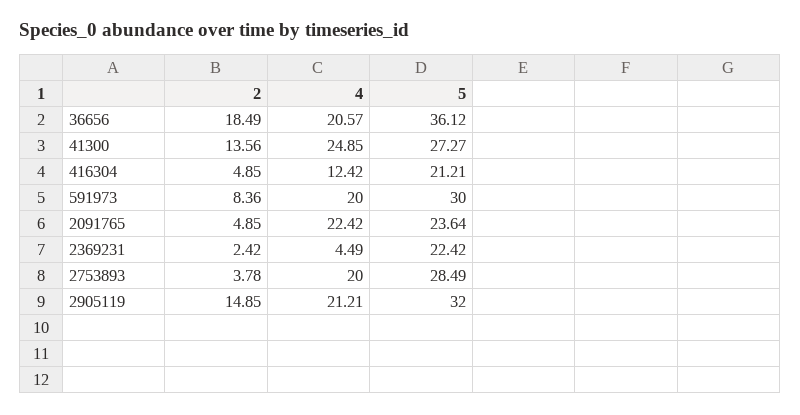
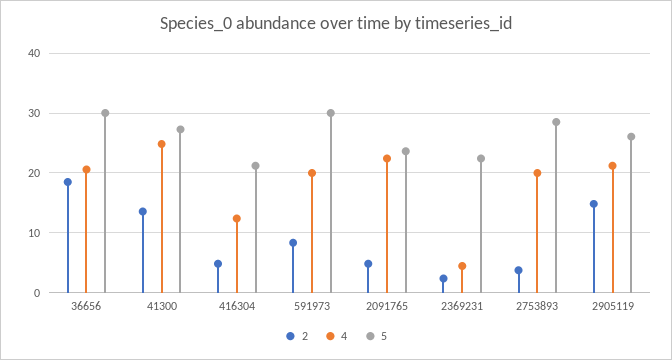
5, 36656: 36.12 -> 30
5, 2905119: 32 -> 26

